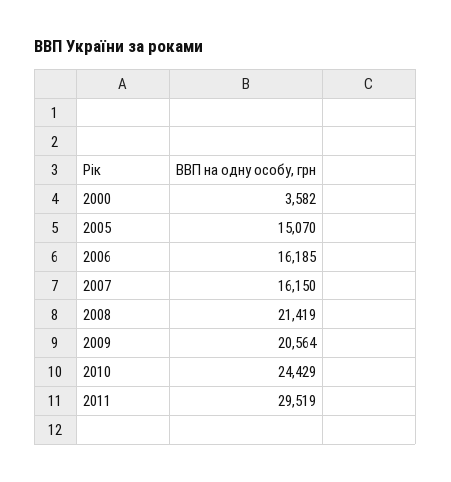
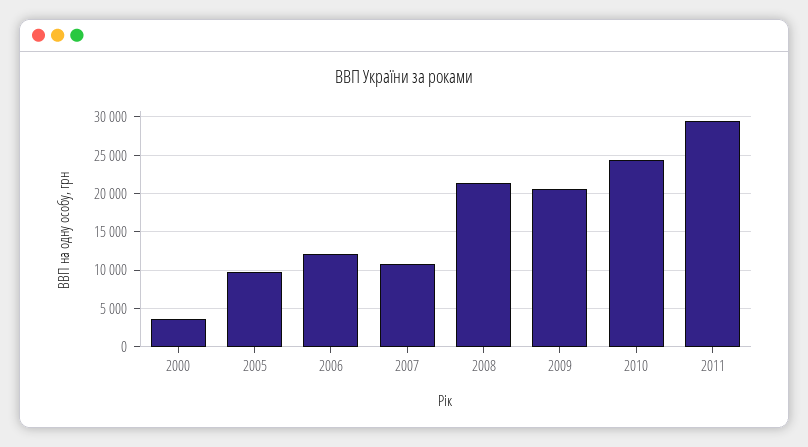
2005: 15070 -> 10000
2006: 16185 -> 12000
2007: 16150 -> 11000

